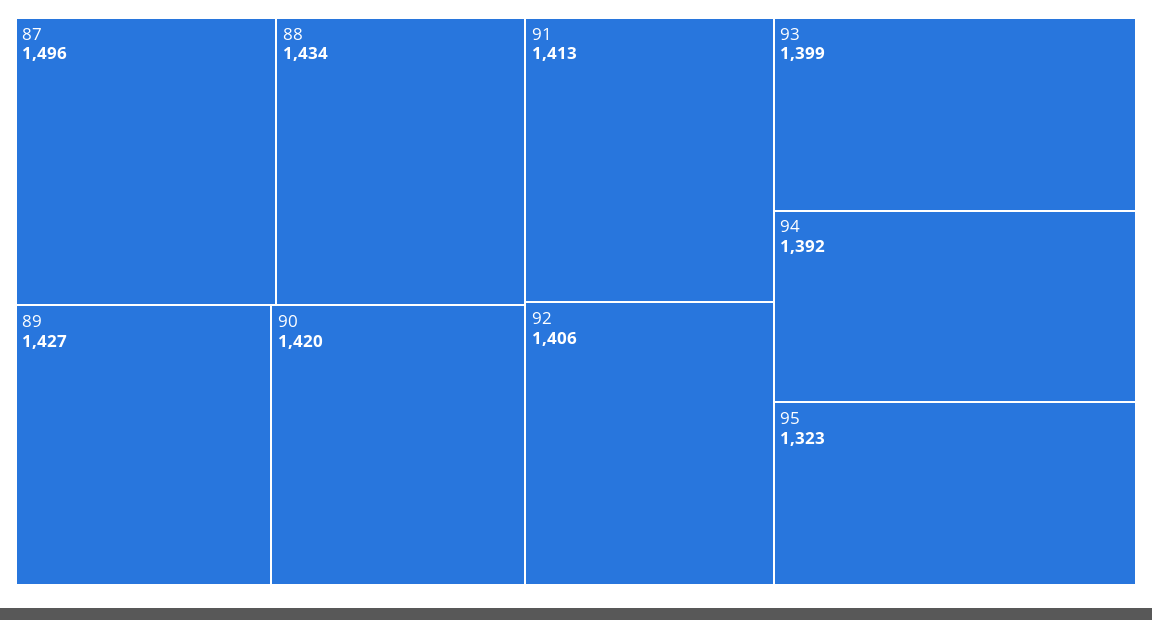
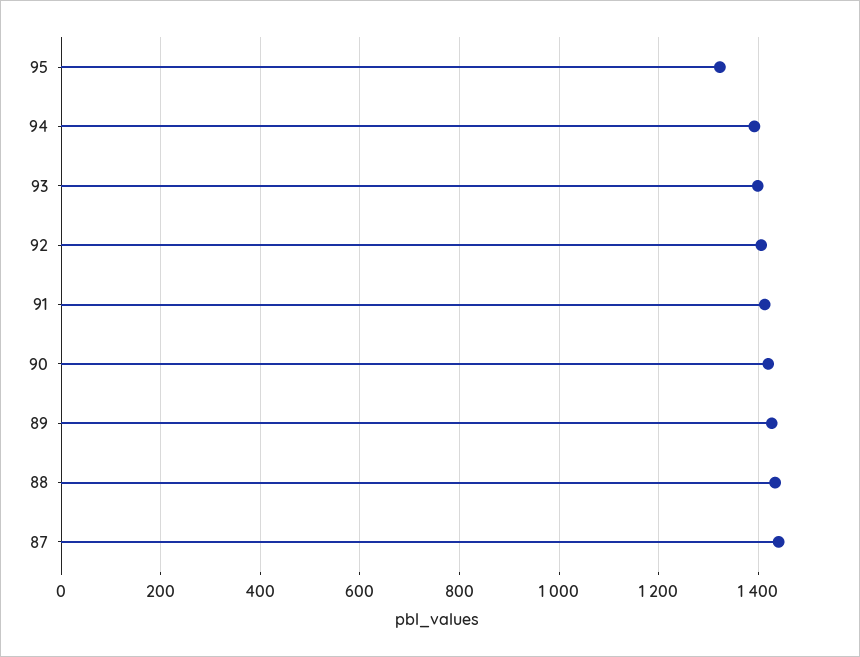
87: 1496 -> 1440

